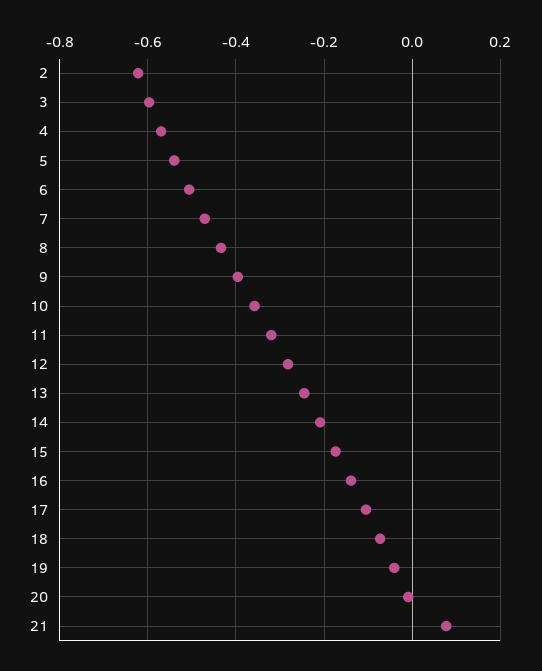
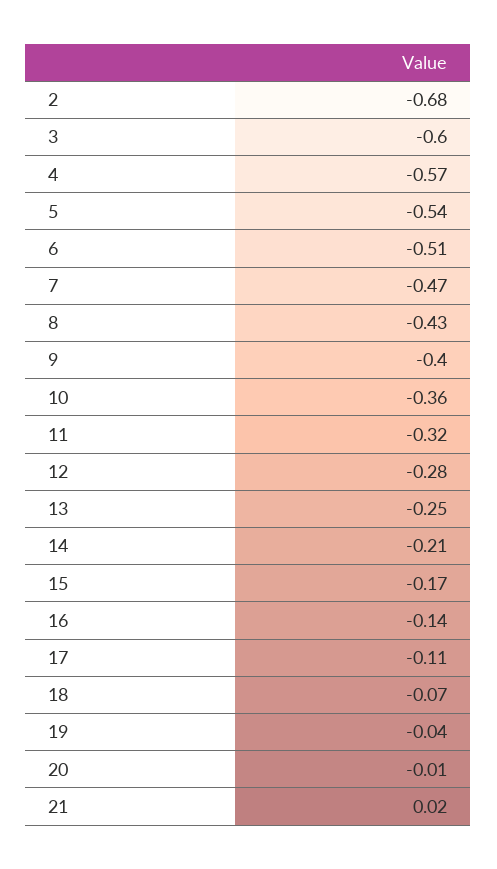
2: -0.62 -> -0.68
21: 0.08 -> 0.02

